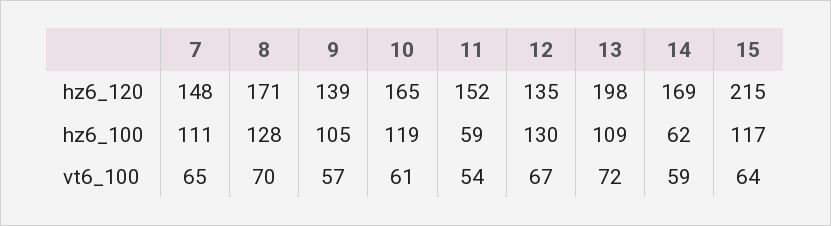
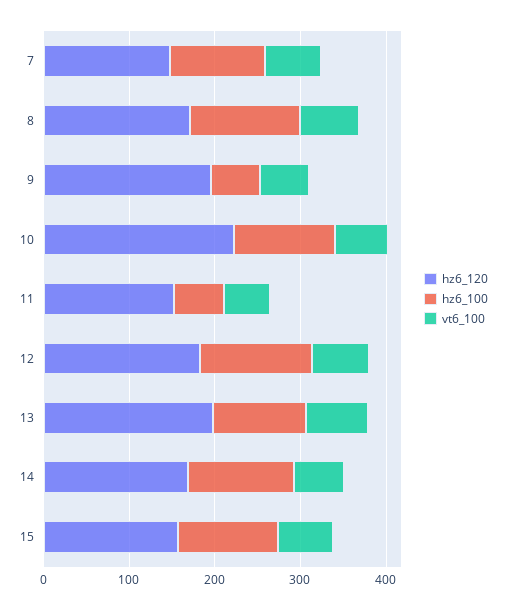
hz6_120, 9: 139 -> 200
hz6_120, 10: 165 -> 220
hz6_120, 12: 135 -> 180
hz6_120, 15: 215 -> 160
hz6_100, 9: 105 -> 60
hz6_100, 14: 62 -> 120

